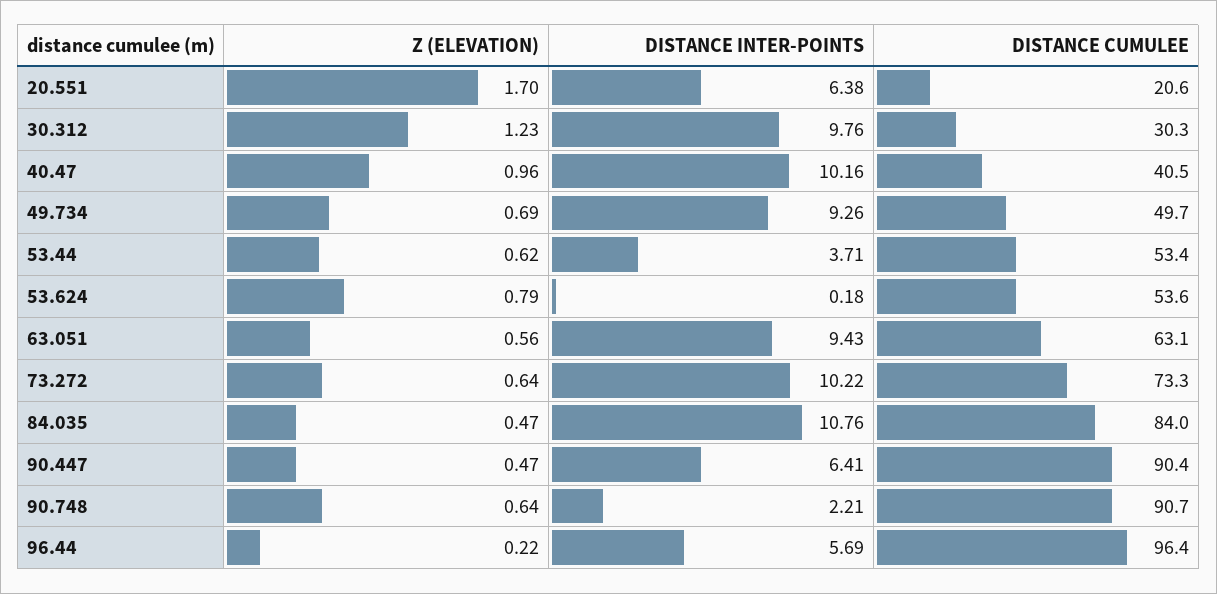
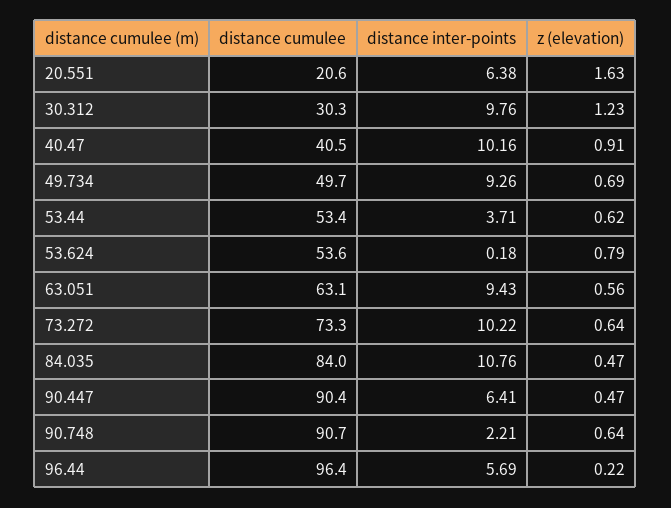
Z (ELEVATION), 20.551: 1.7 -> 1.63
Z (ELEVATION), 40.47: 0.96 -> 0.91

